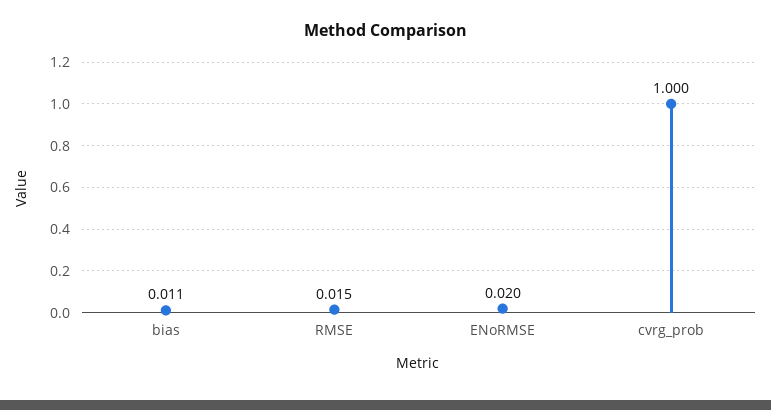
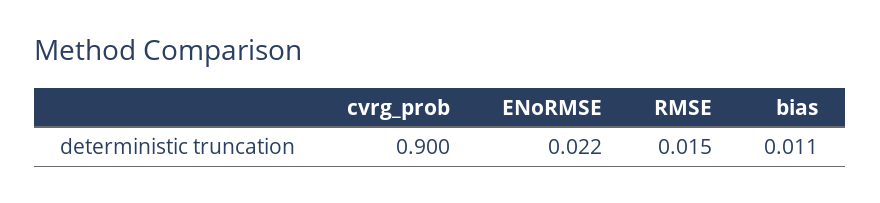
ENoRMSE: 0.02 -> 0.022
cvrg_prob: 1 -> 0.9

